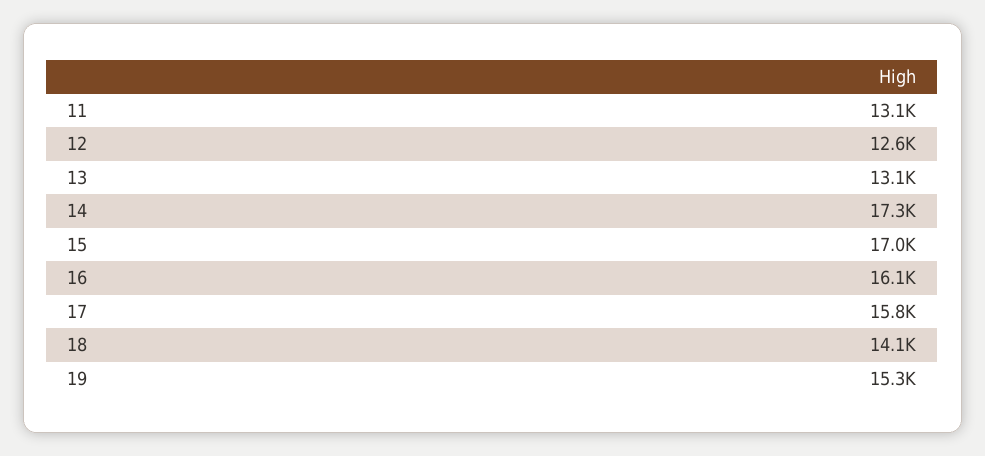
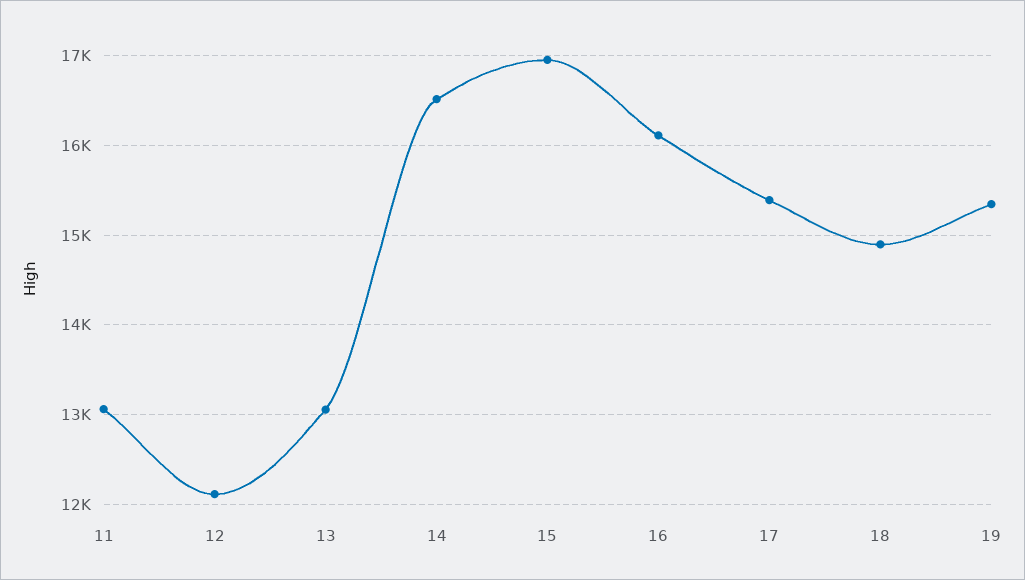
12: 12600 -> 12100
14: 17300 -> 16500
17: 15800 -> 15400
18: 14100 -> 14900

